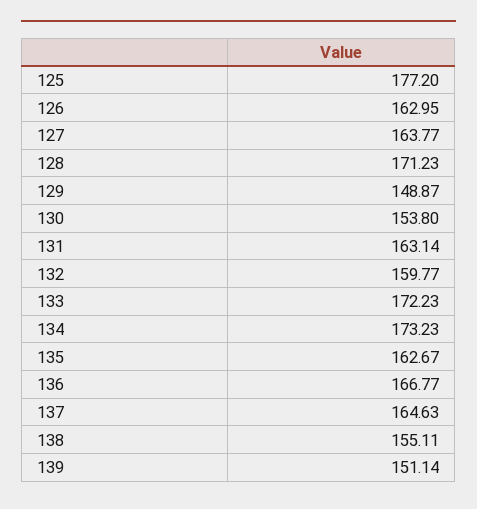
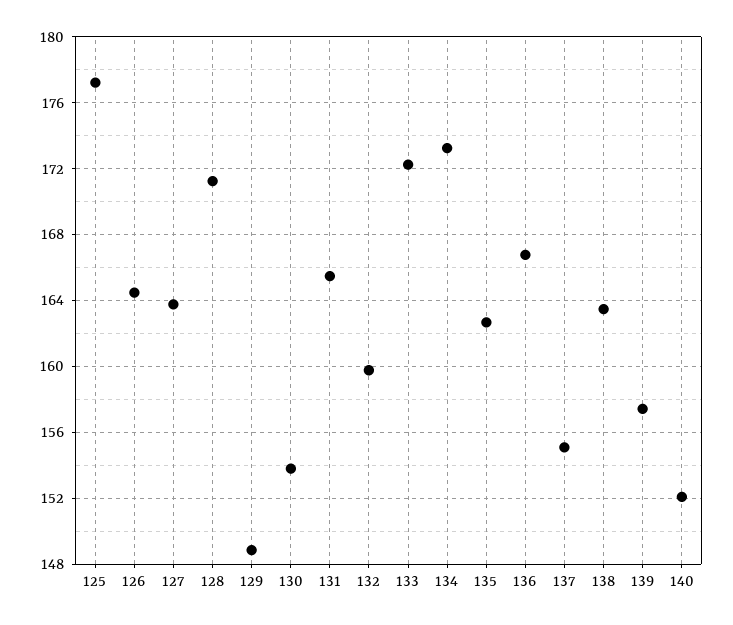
126: 162.95 -> 164.5
131: 163.14 -> 165.5
137: 164.63 -> 155
138: 155.11 -> 163.5
139: 151.14 -> 157.5
140: none -> 152

